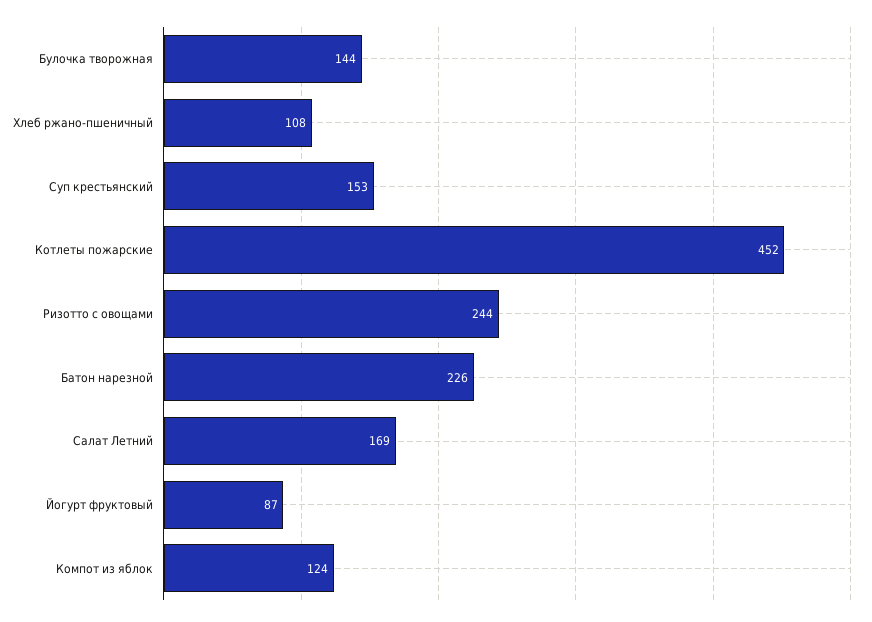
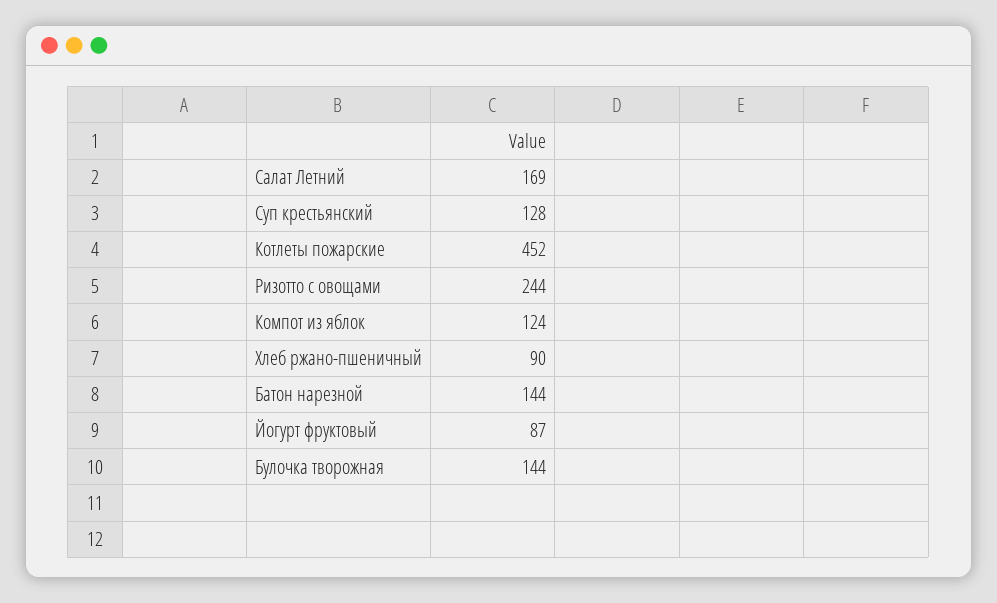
Хлеб ржано-пшеничный: 108 -> 90
Суп крестьянский: 153 -> 128
Батон нарезной: 226 -> 144

